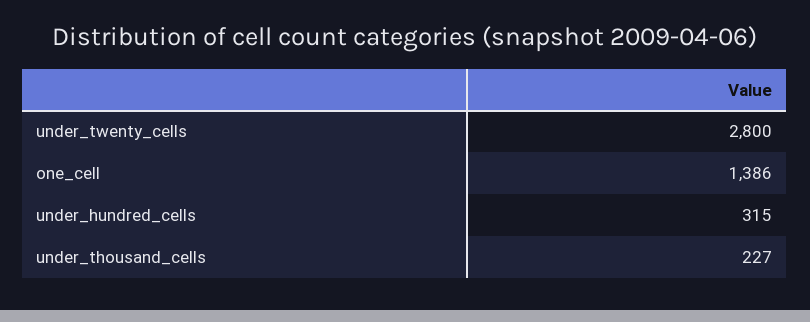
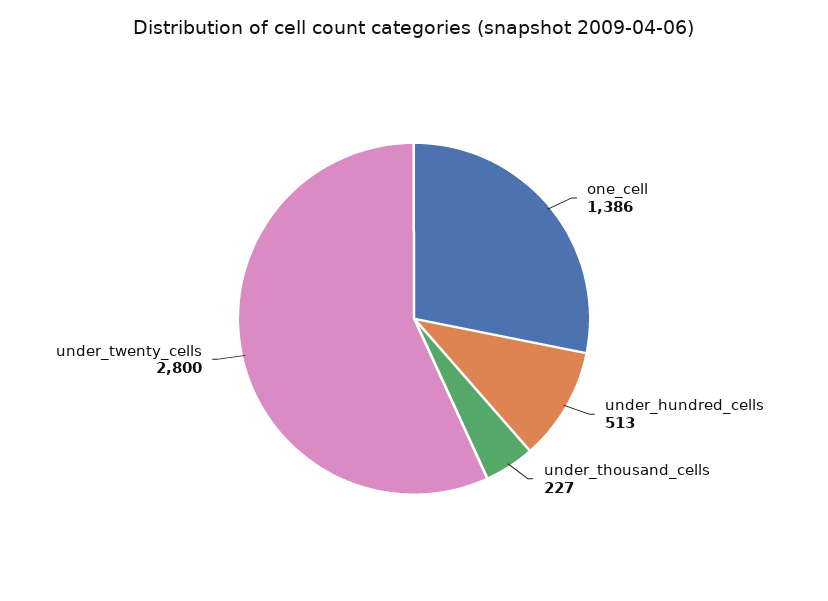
under_hundred_cells: 315 -> 513

